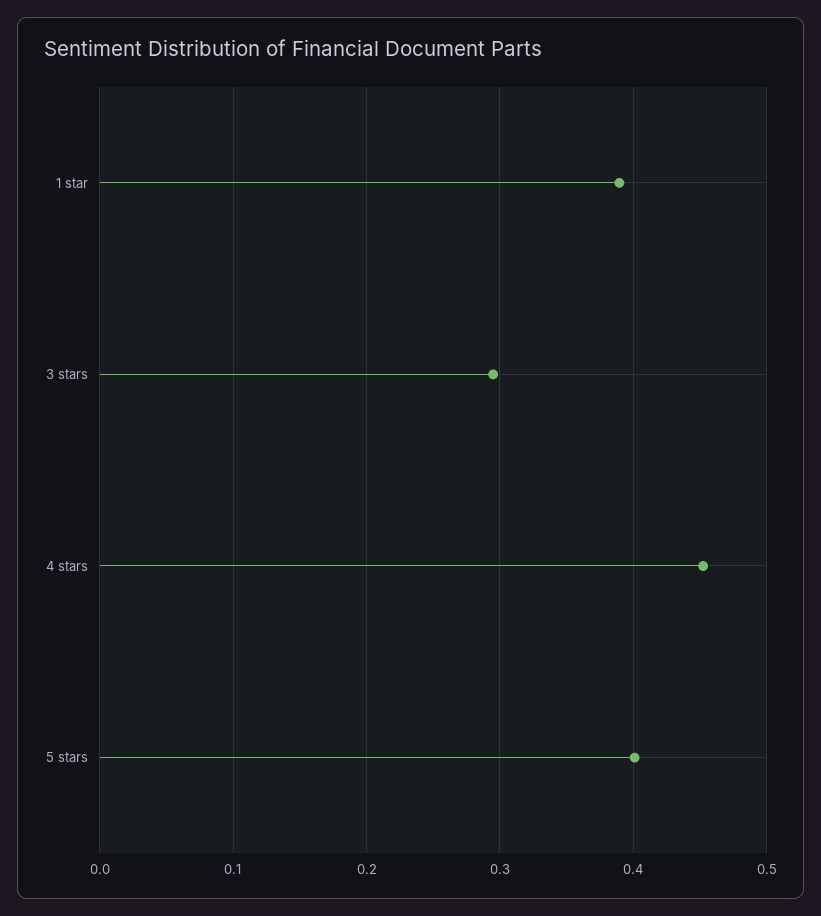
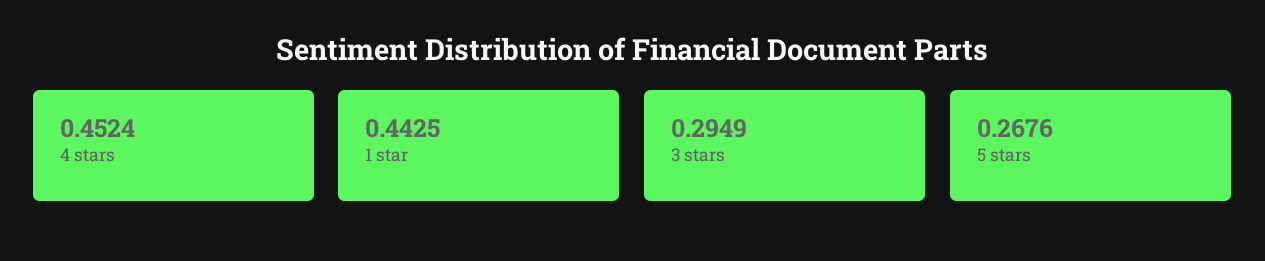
1 star: 0.39 -> 0.4425
5 stars: 0.4 -> 0.2676

